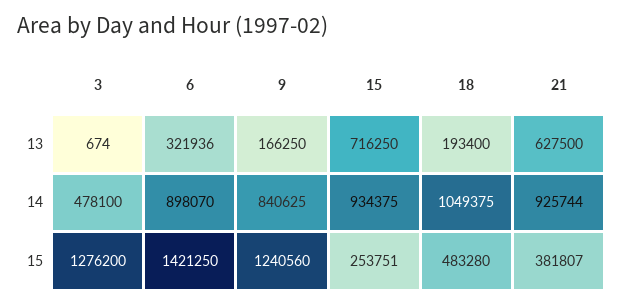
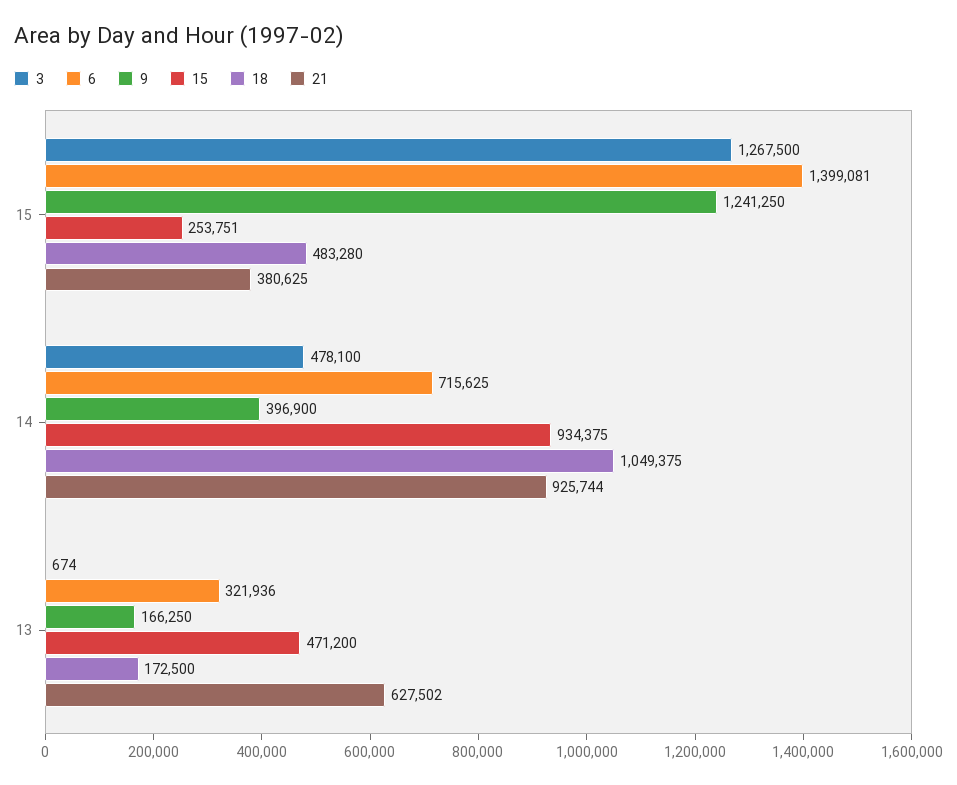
15, 13: 716250 -> 471200
18, 13: 193400 -> 172500
21, 13: 627500 -> 627502
6, 14: 898070 -> 715625
9, 14: 840625 -> 396900
3, 15: 1276200 -> 1267500
6, 15: 1421250 -> 1399081
9, 15: 1240560 -> 1241250
21, 15: 381807 -> 380625

